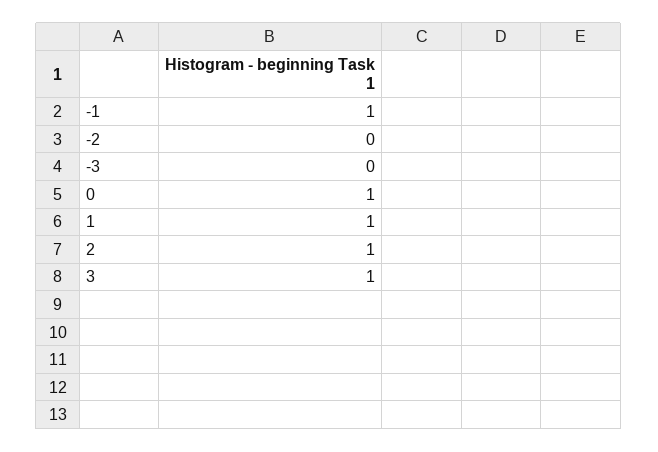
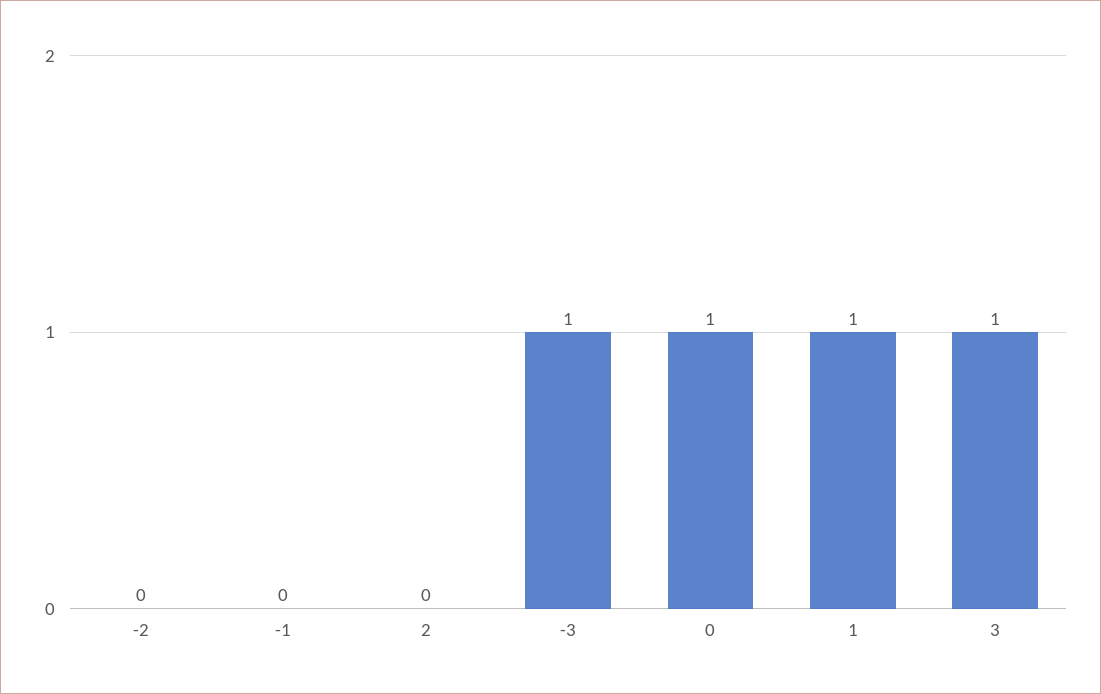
-1: 1 -> 0
-3: 0 -> 1
2: 1 -> 0

